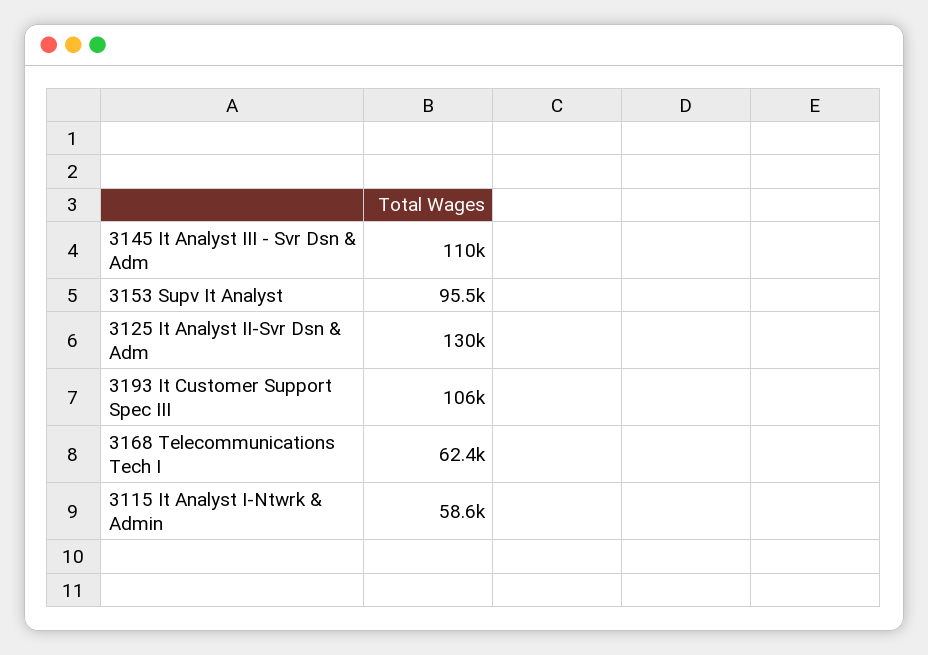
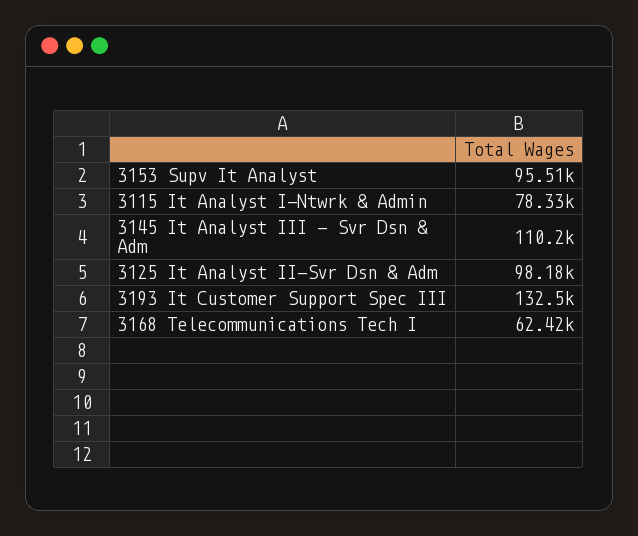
3125 It Analyst II-Svr Dsn & Adm: 130000 -> 98180
3193 It Customer Support Spec III: 106000 -> 132500
3115 It Analyst I-Ntwrk & Admin: 58600 -> 78330

